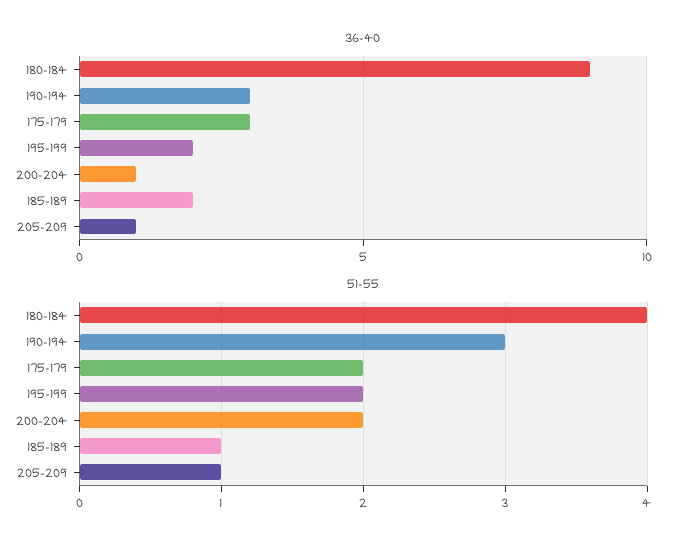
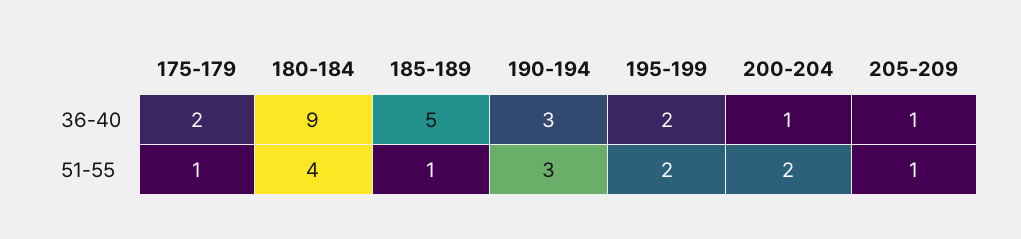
36-40, 175-179: 3 -> 2
36-40, 185-189: 2 -> 5
51-55, 175-179: 2 -> 1

